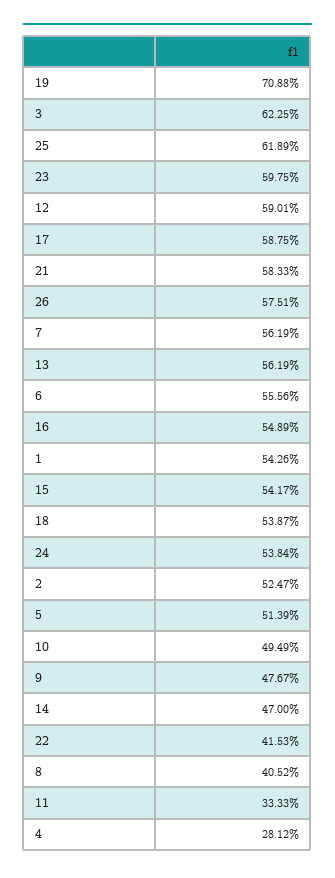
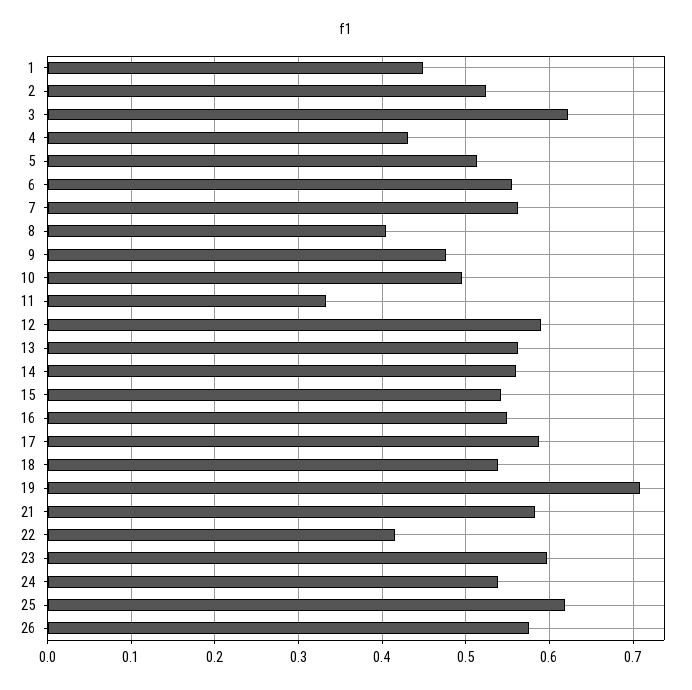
1: 0.5426 -> 0.45
14: 0.47 -> 0.56
4: 0.2812 -> 0.43

